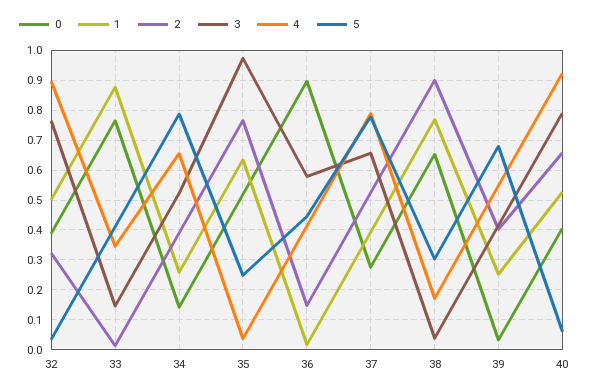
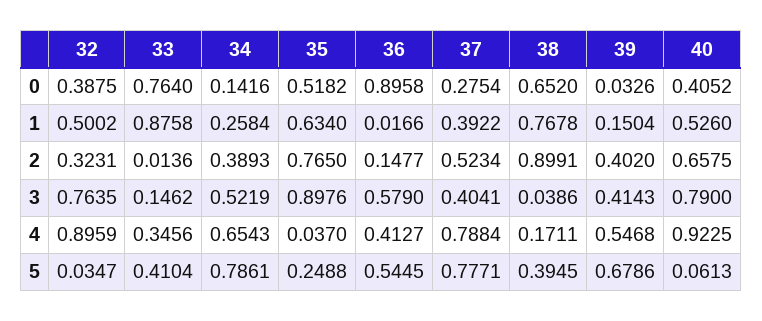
3, 35: 0.975 -> 0.8976
5, 36: 0.45 -> 0.5445
3, 37: 0.65 -> 0.4041
5, 38: 0.3 -> 0.3945
1, 39: 0.25 -> 0.1504

